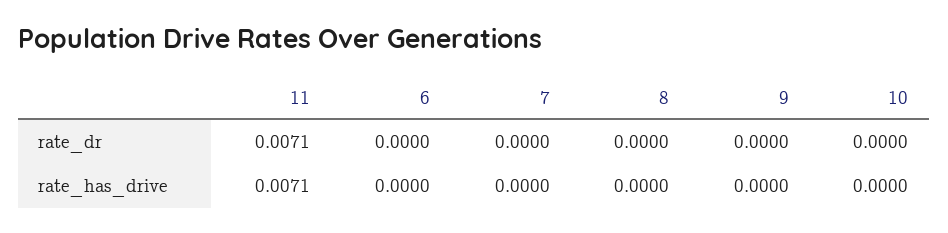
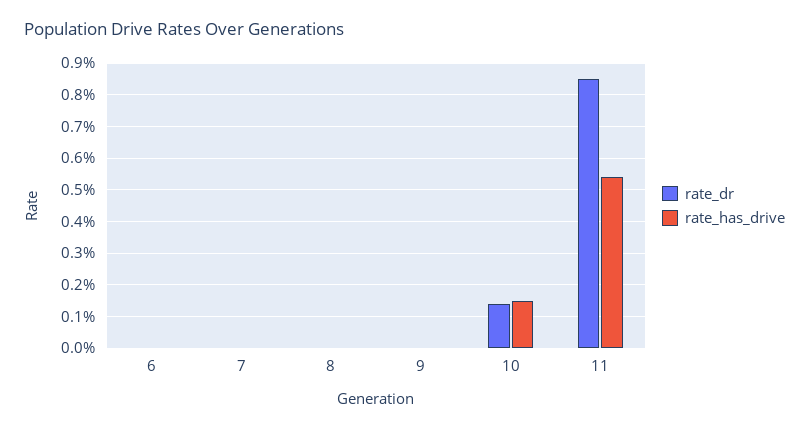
rate_dr, 11: 0.0071 -> 0.0085
rate_dr, 10: 0 -> 0.0015
rate_has_drive, 11: 0.0071 -> 0.0055
rate_has_drive, 10: 0 -> 0.0015

